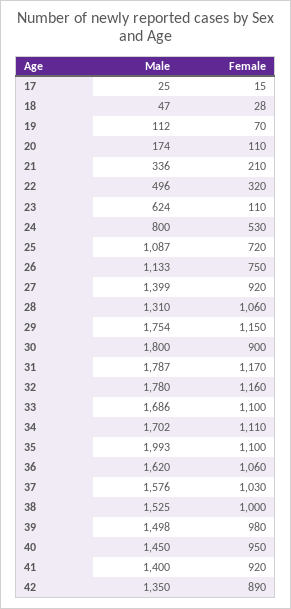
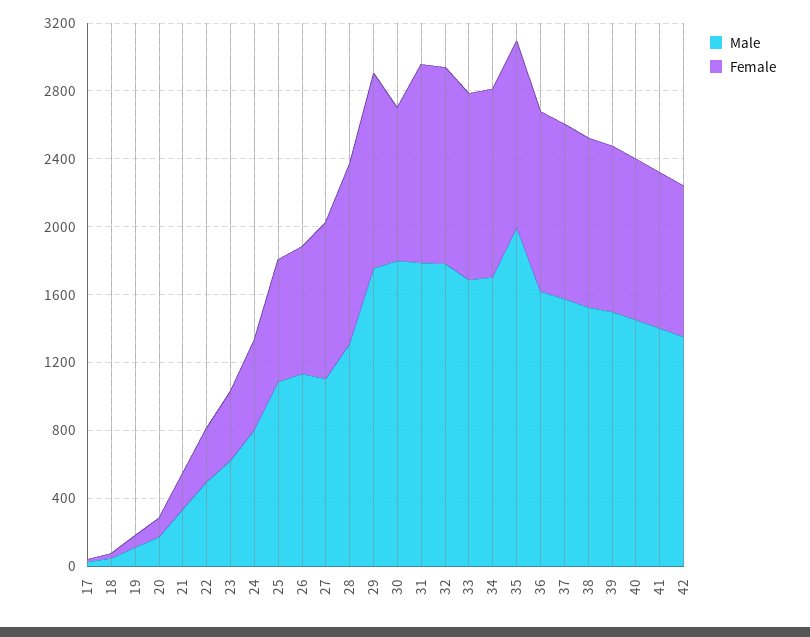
Female, 23: 110 -> 400
Male, 27: 1399 -> 1100

